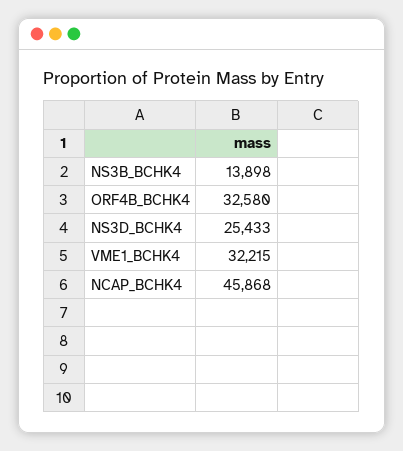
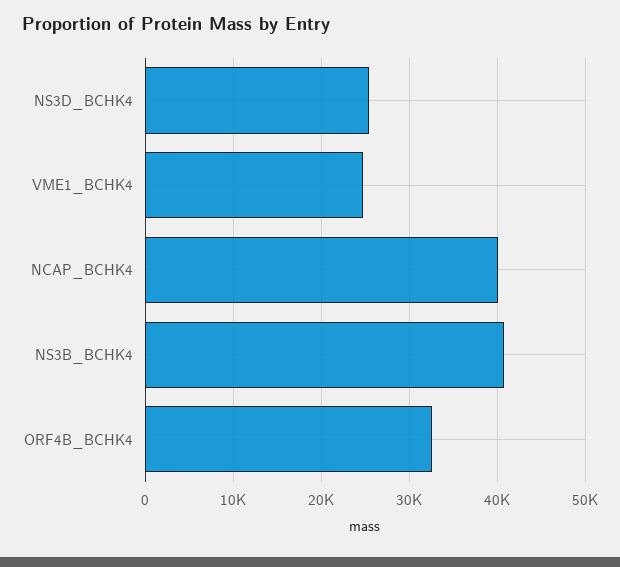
NS3B_BCHK4: 13898 -> 41000
VME1_BCHK4: 32215 -> 25000
NCAP_BCHK4: 45868 -> 40000

